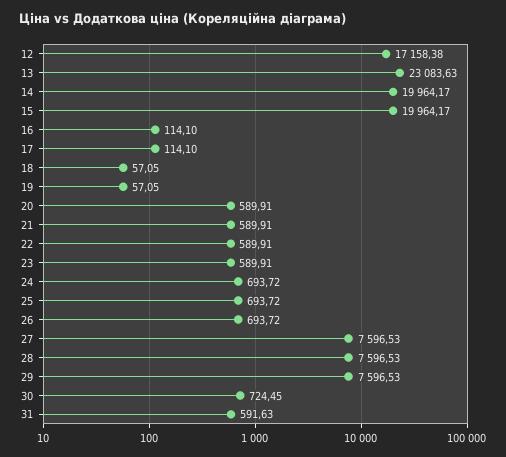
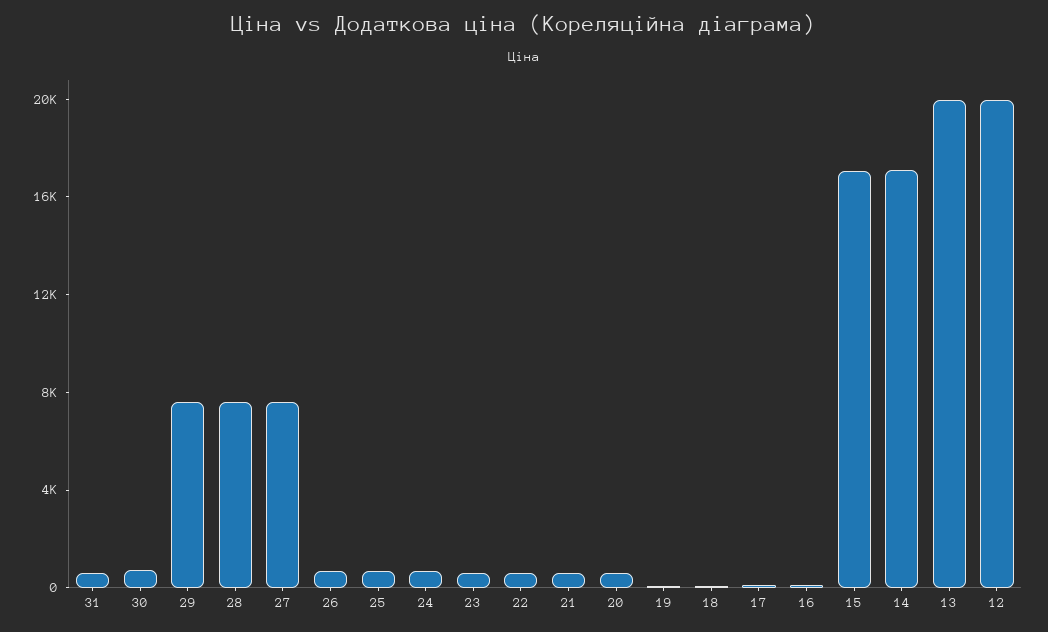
12: 17158.38 -> 20000
13: 23083.63 -> 20000
14: 19964.17 -> 17000
15: 19964.17 -> 17000

